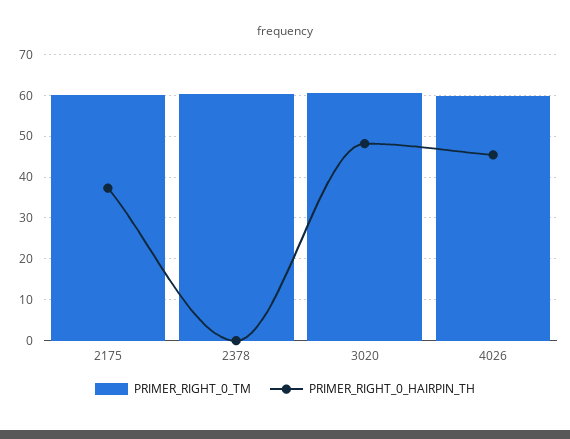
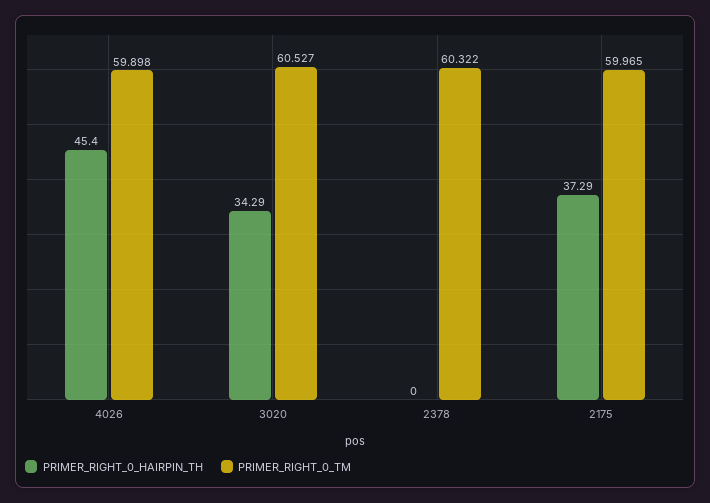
PRIMER_RIGHT_0_HAIRPIN_TH, 3020: 48 -> 34.29

